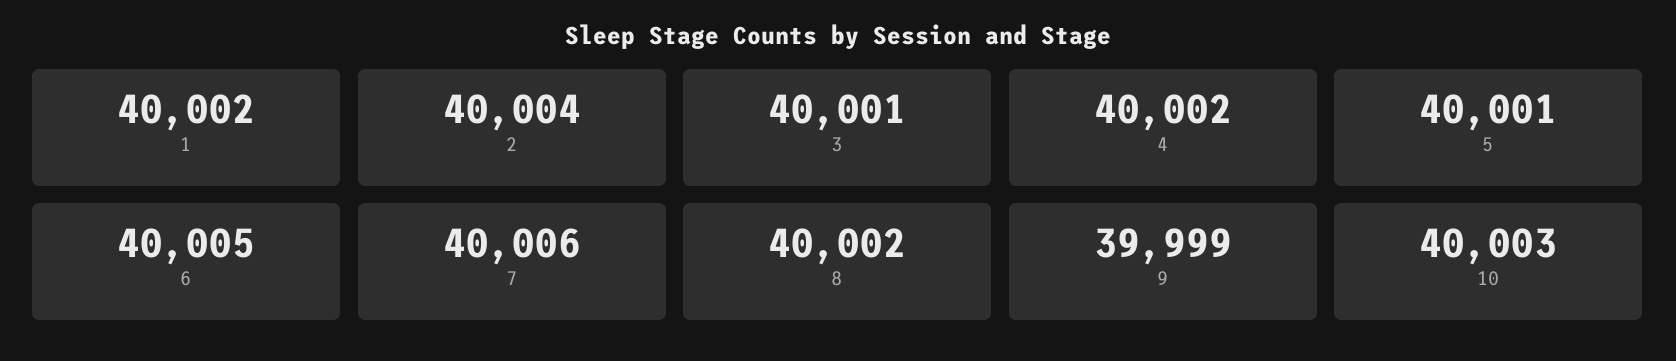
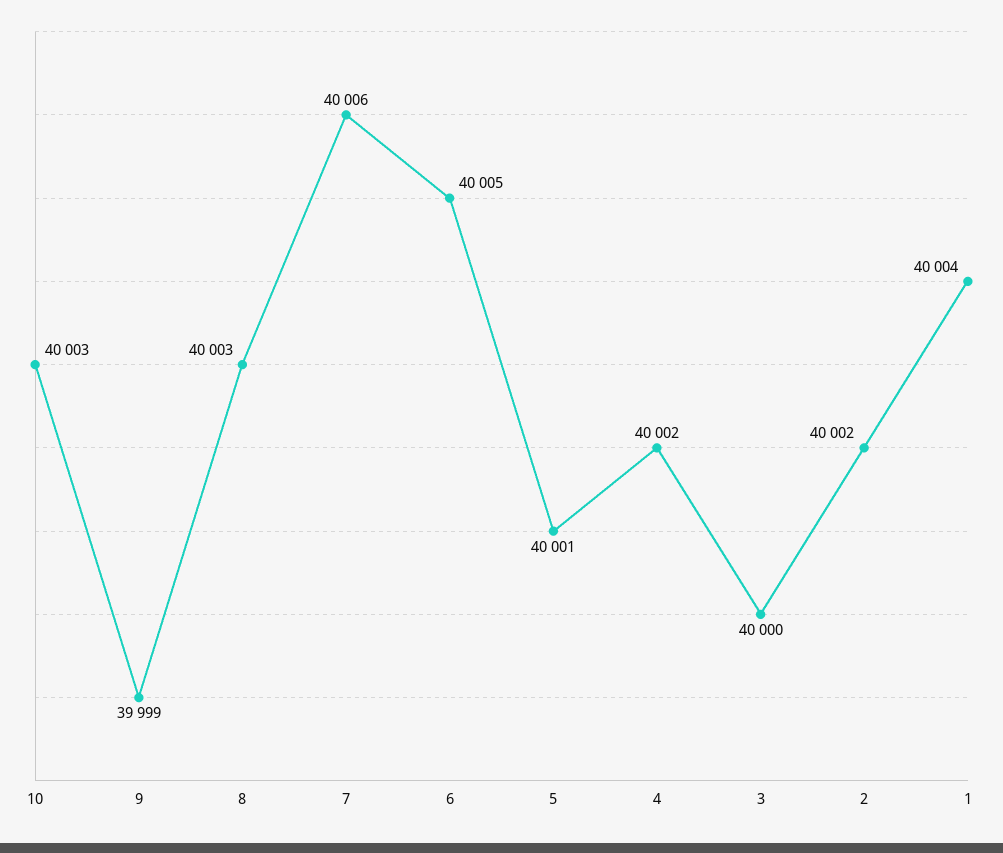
1: 40002 -> 40004
2: 40004 -> 40002
3: 40001 -> 40000
8: 40002 -> 40003

